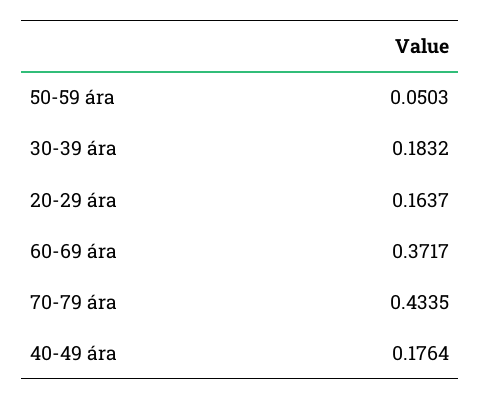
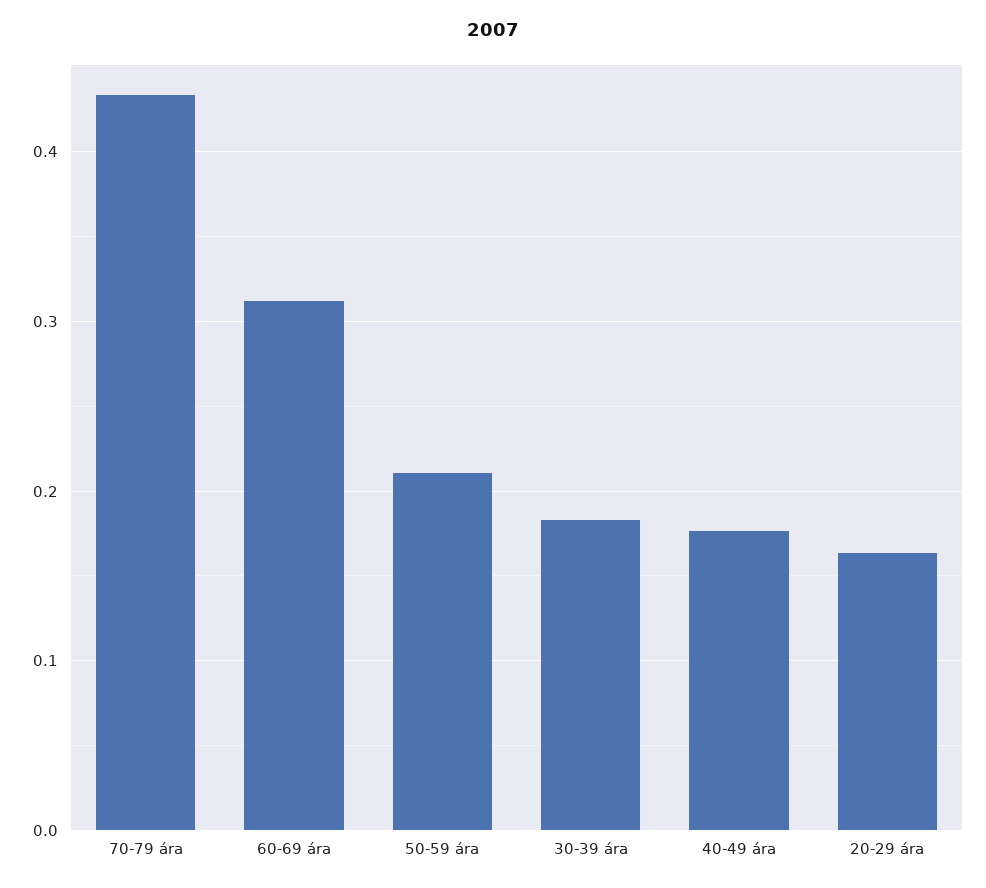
50-59 ára: 0.0503 -> 0.21
60-69 ára: 0.3717 -> 0.31

